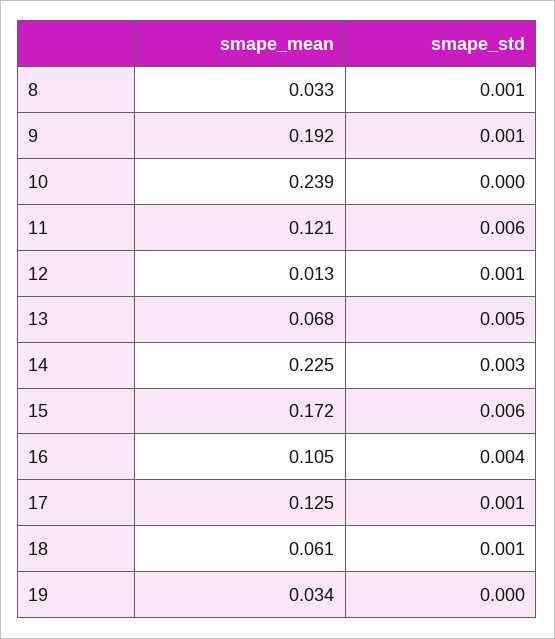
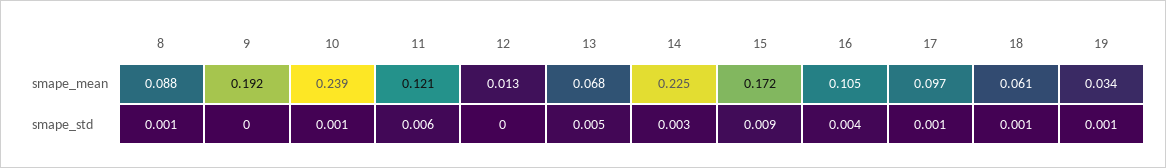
smape_mean, 8: 0.033 -> 0.088
smape_std, 9: 0.001 -> 0
smape_std, 10: 0 -> 0.001
smape_std, 12: 0.001 -> 0
smape_std, 15: 0.006 -> 0.009
smape_mean, 17: 0.125 -> 0.097
smape_std, 19: 0 -> 0.001

